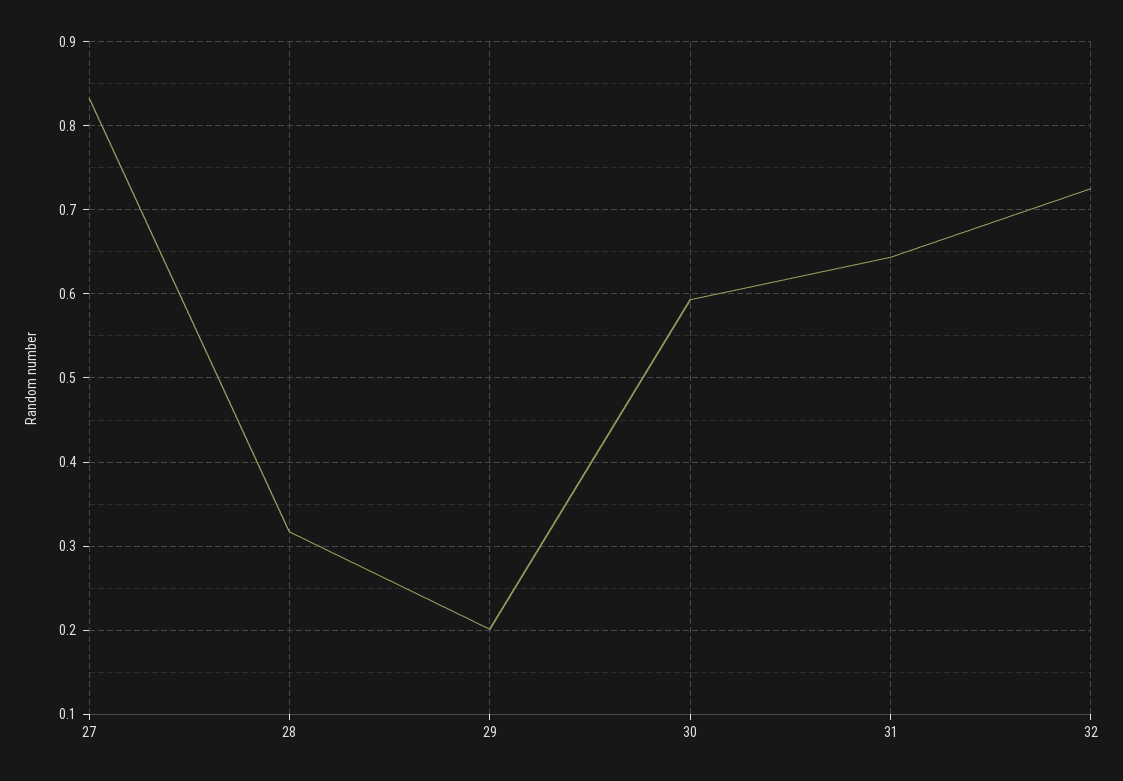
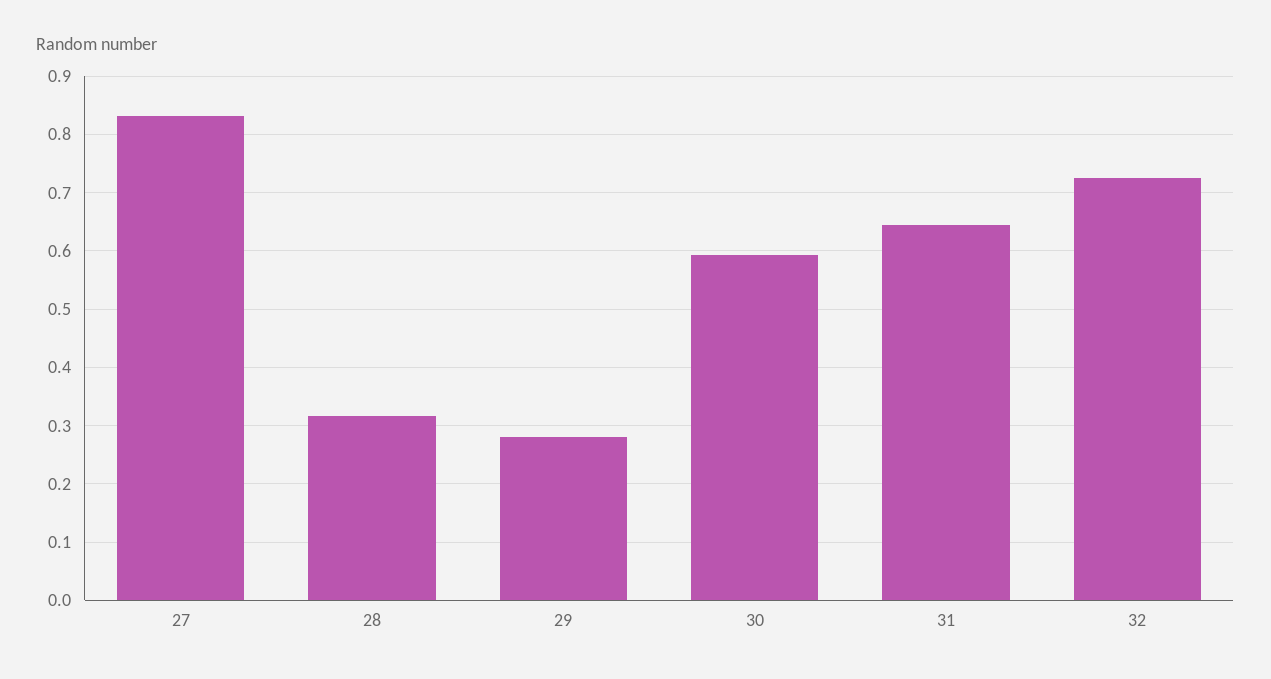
29: 0.2 -> 0.28

